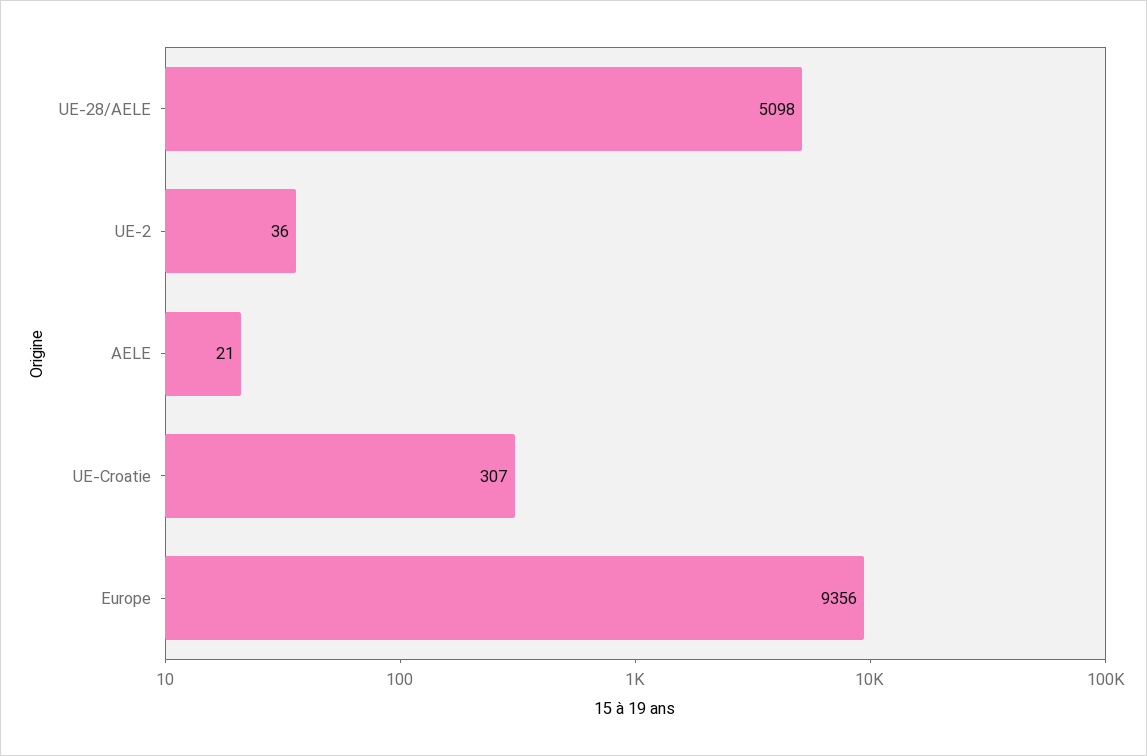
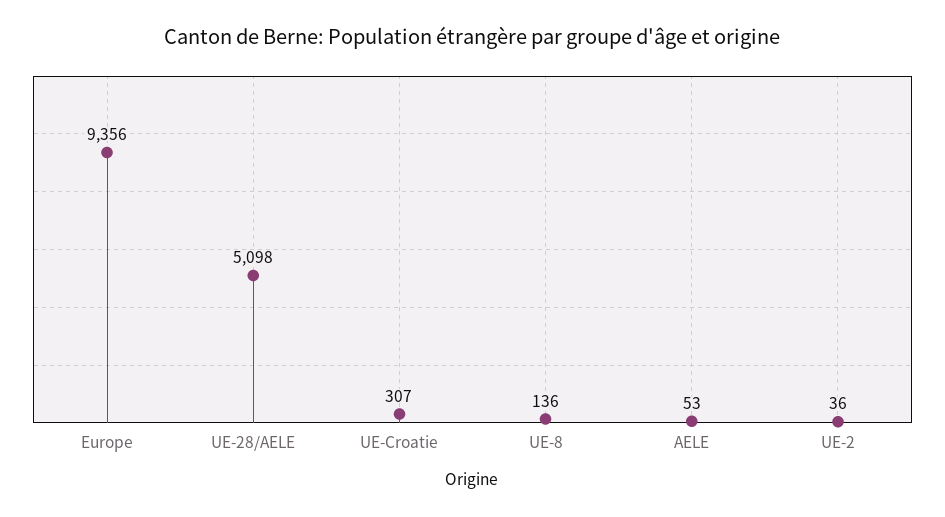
AELE: 21 -> 53
UE-8: none -> 136

